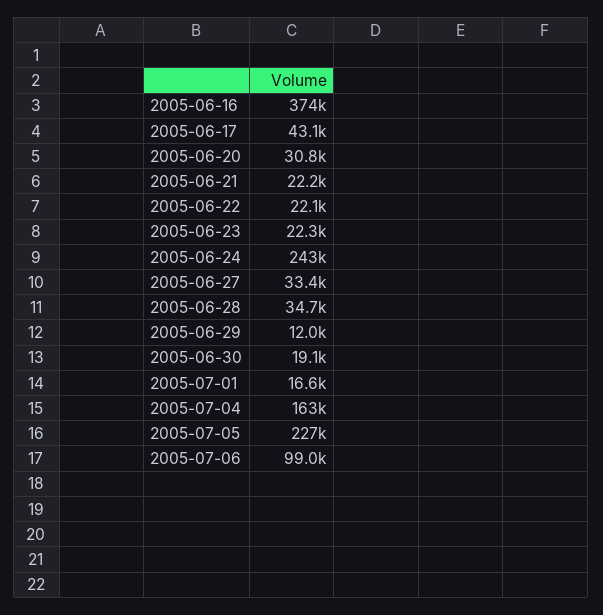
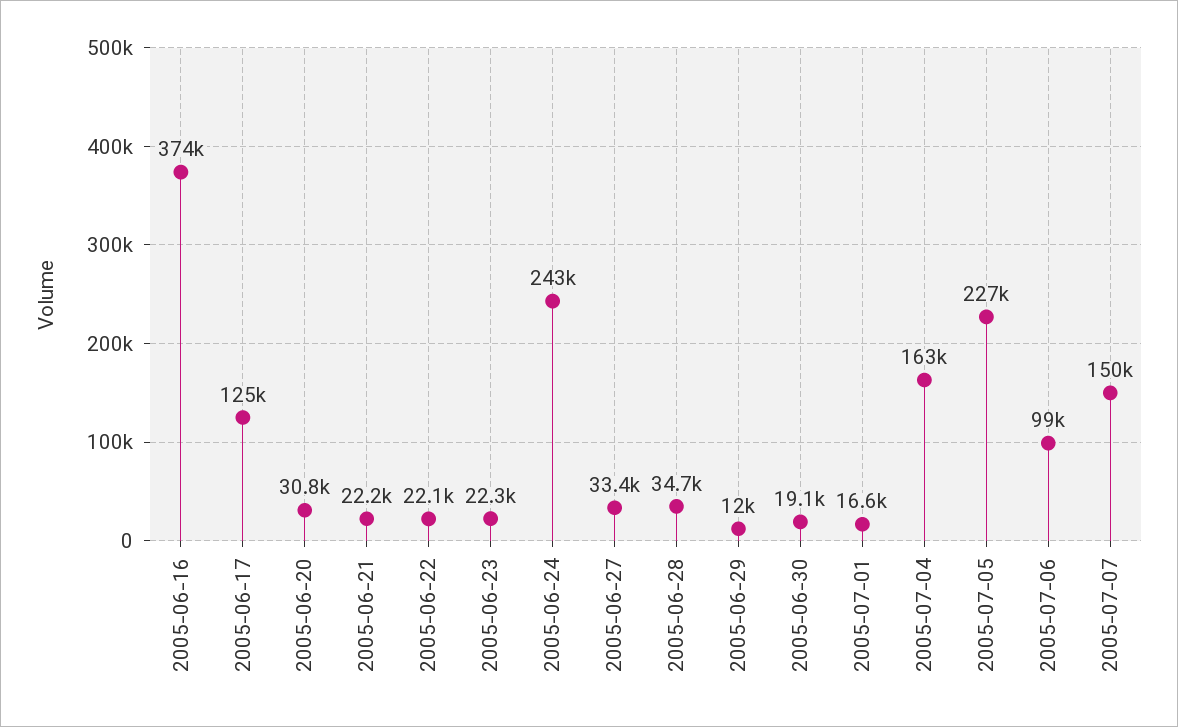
2005-06-17: 43100 -> 125000
2005-07-07: none -> 150000

